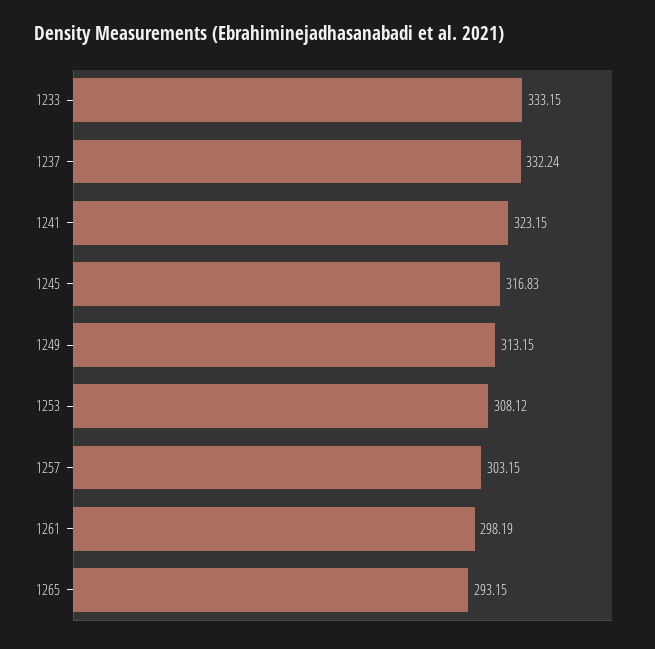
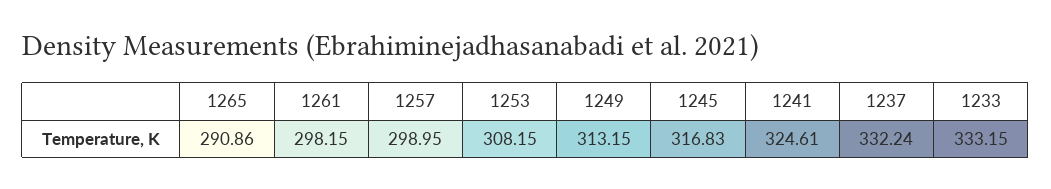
1241: 323.15 -> 324.61
1253: 308.12 -> 308.15
1257: 303.15 -> 298.95
1261: 298.19 -> 298.15
1265: 293.15 -> 290.86

